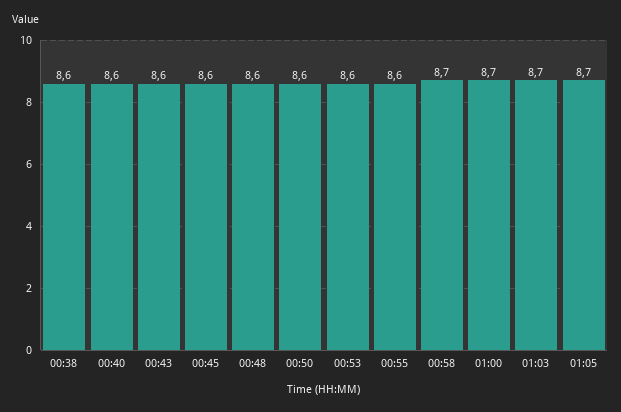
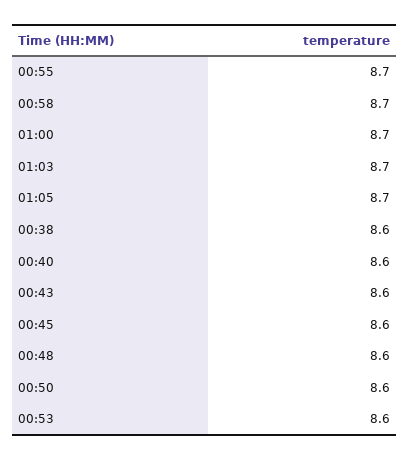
00:55: 8.6 -> 8.7

